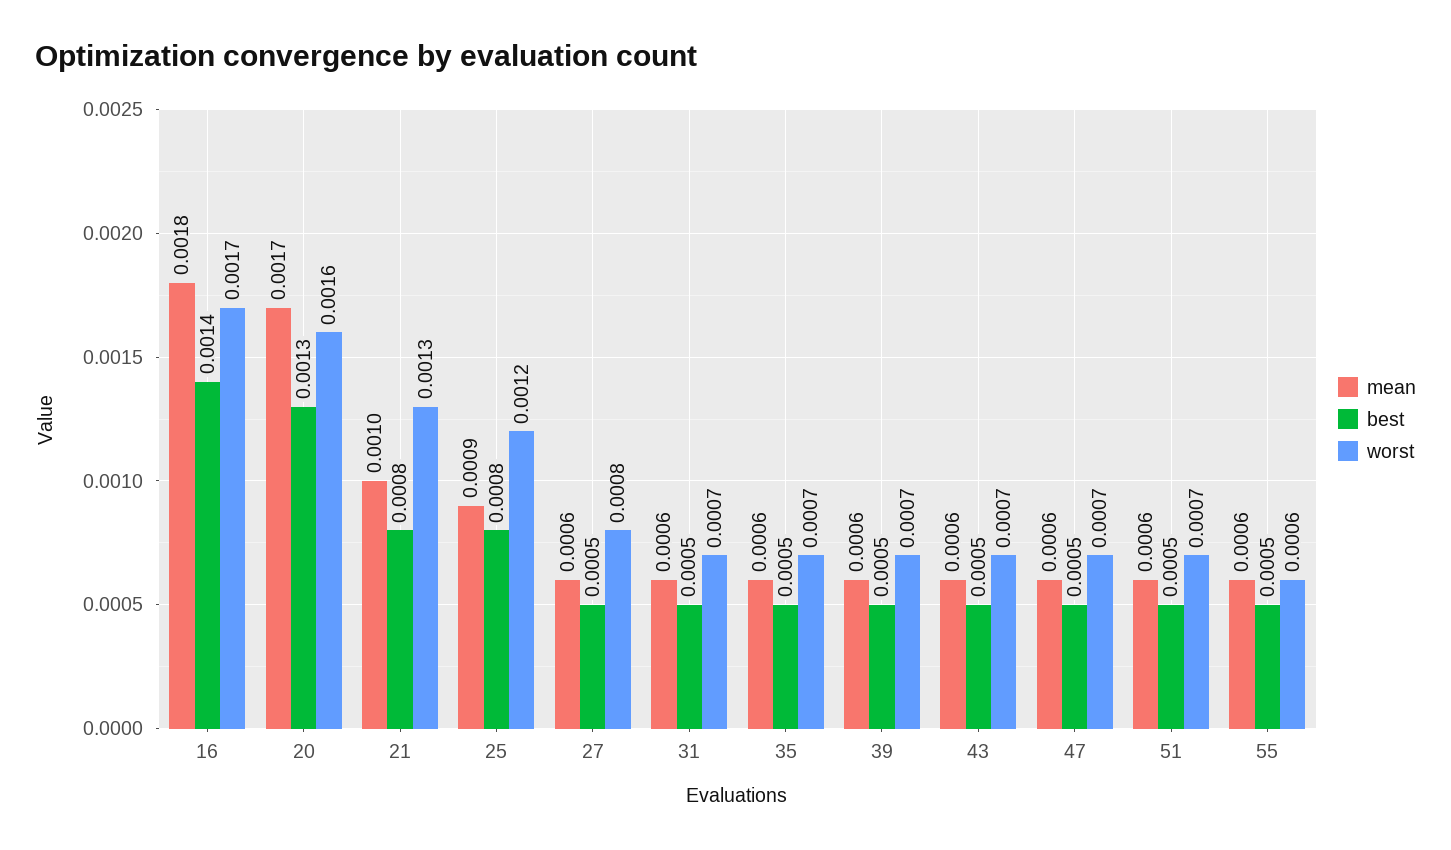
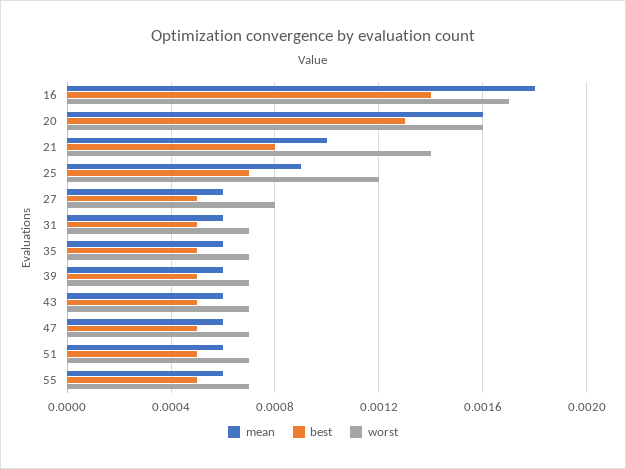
mean, 20: 0.0017 -> 0.0016
worst, 21: 0.0013 -> 0.0014
best, 25: 0.0008 -> 0.0007
worst, 55: 0.0006 -> 0.0007

